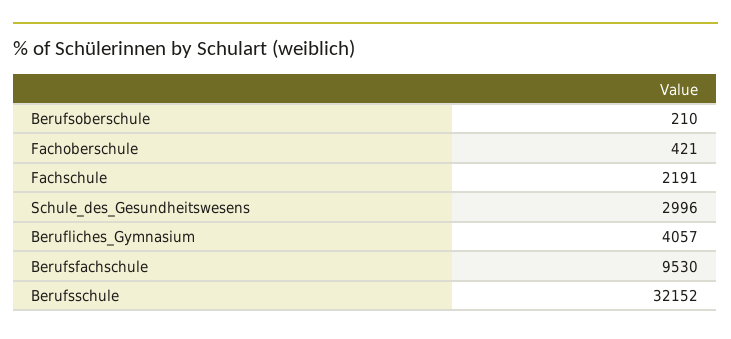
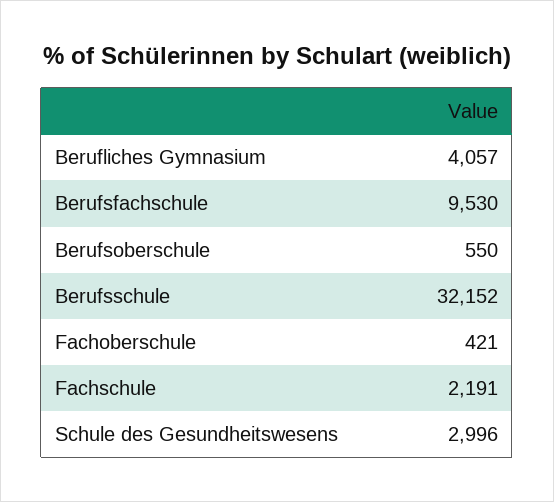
Berufsoberschule: 210 -> 550

